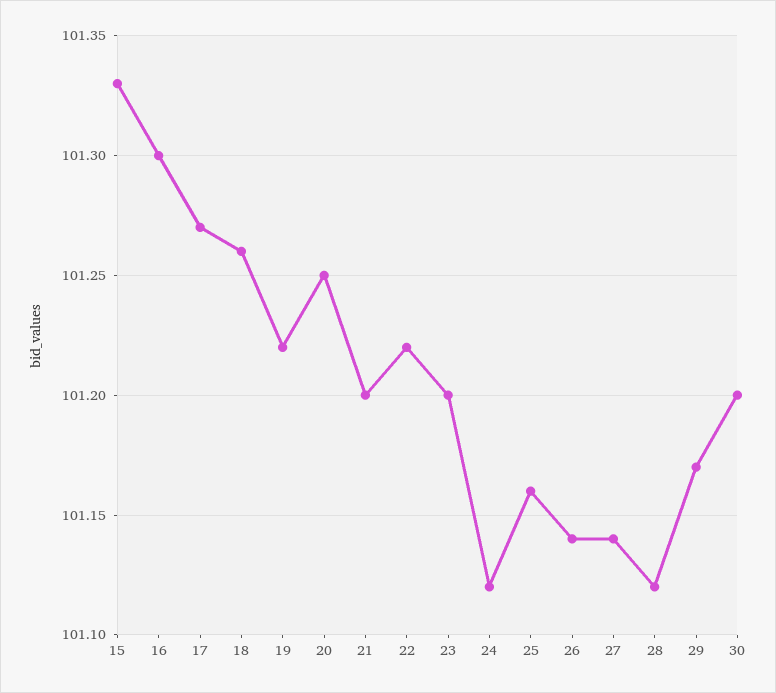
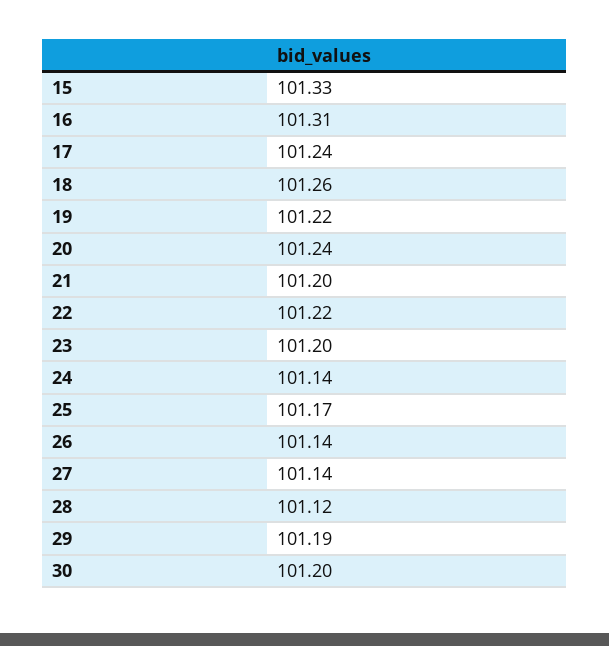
16: 101.3 -> 101.31
17: 101.27 -> 101.24
20: 101.25 -> 101.24
24: 101.12 -> 101.14
25: 101.16 -> 101.17
29: 101.17 -> 101.19

